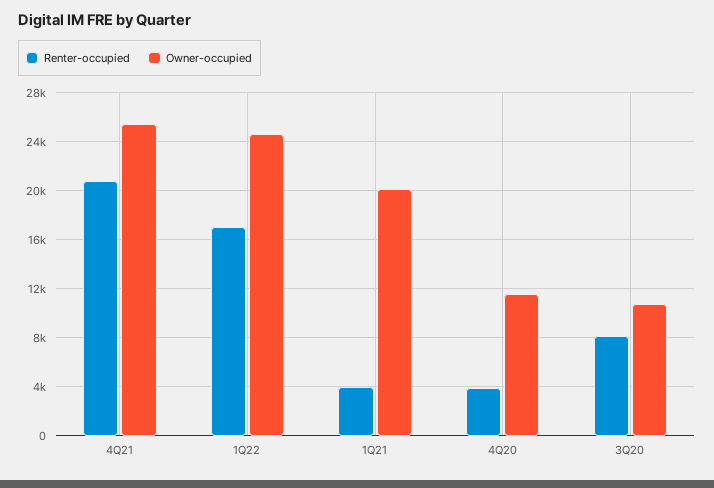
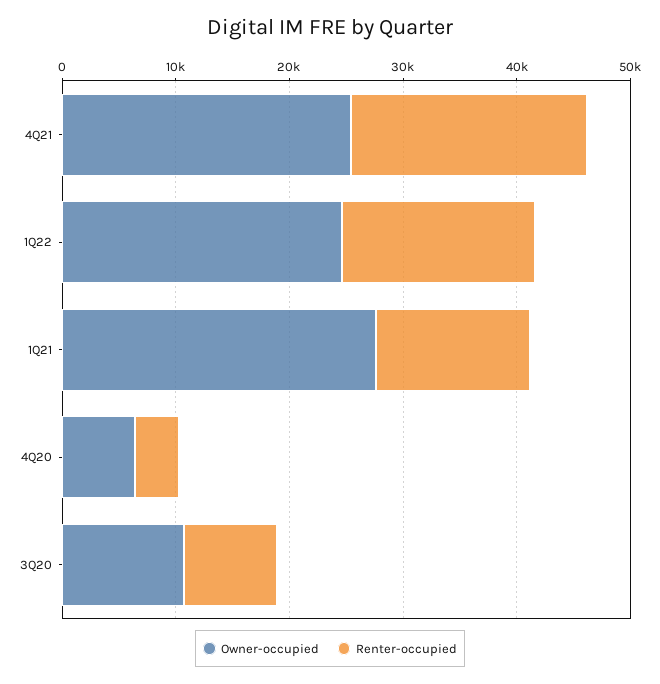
Renter-occupied, 1Q21: 4000 -> 14000
Owner-occupied, 1Q21: 20000 -> 28000
Owner-occupied, 4Q20: 11500 -> 6000

